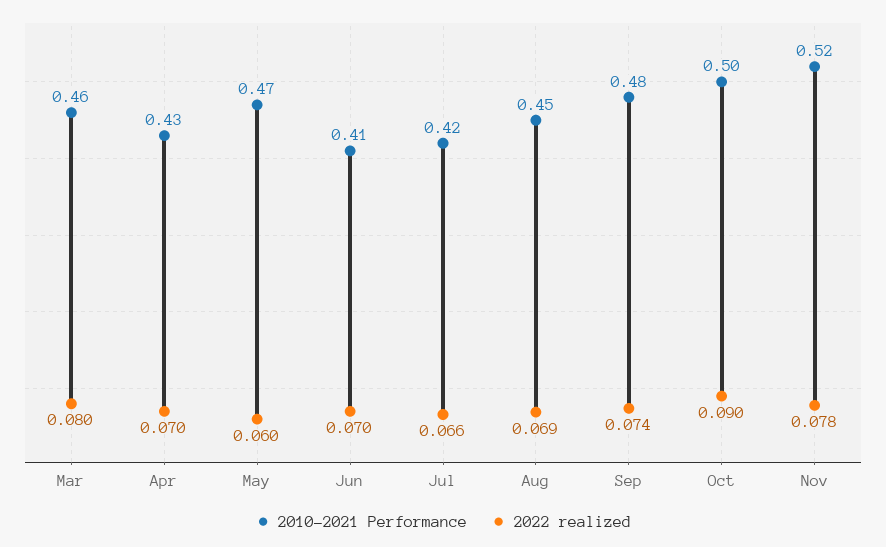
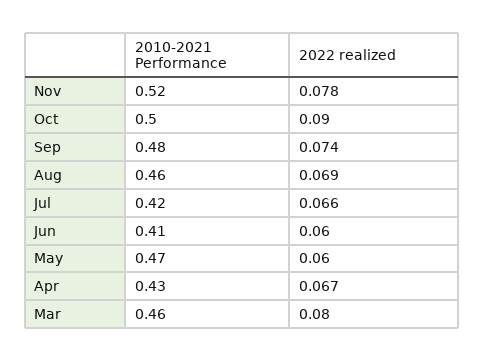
2022 realized, Apr: 0.07 -> 0.067
2022 realized, Jun: 0.07 -> 0.06
2010-2021 Performance, Aug: 0.45 -> 0.46

